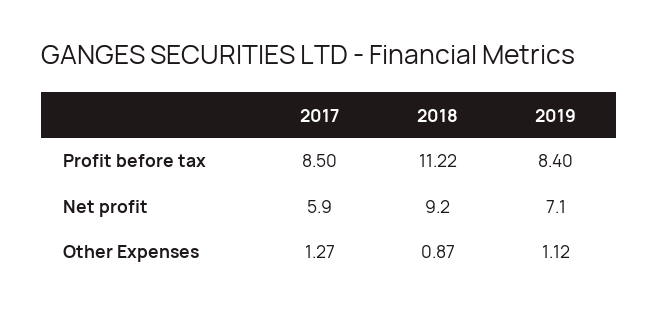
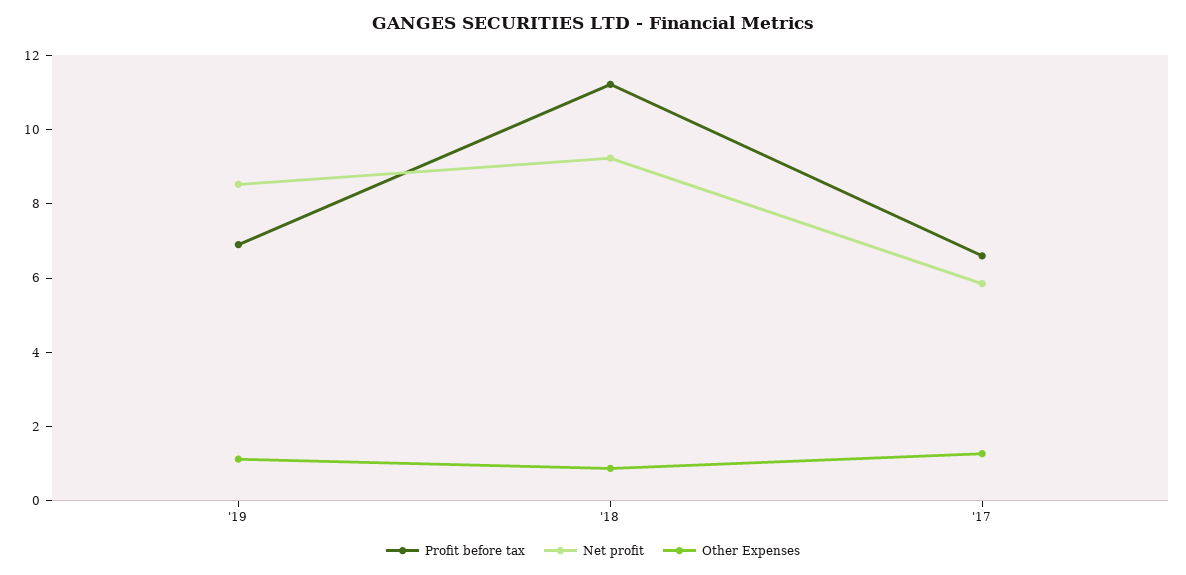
Profit before tax, 2017: 8.5 -> 6.5
Profit before tax, 2019: 8.4 -> 7
Net profit, 2019: 7.1 -> 8.5

